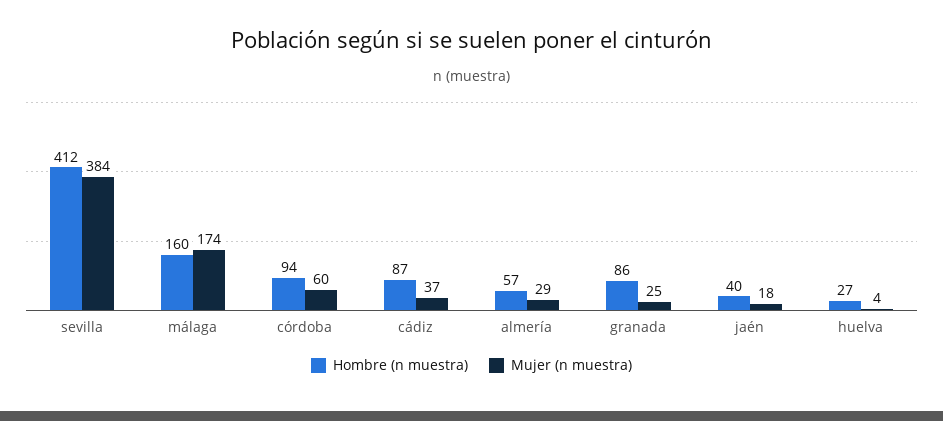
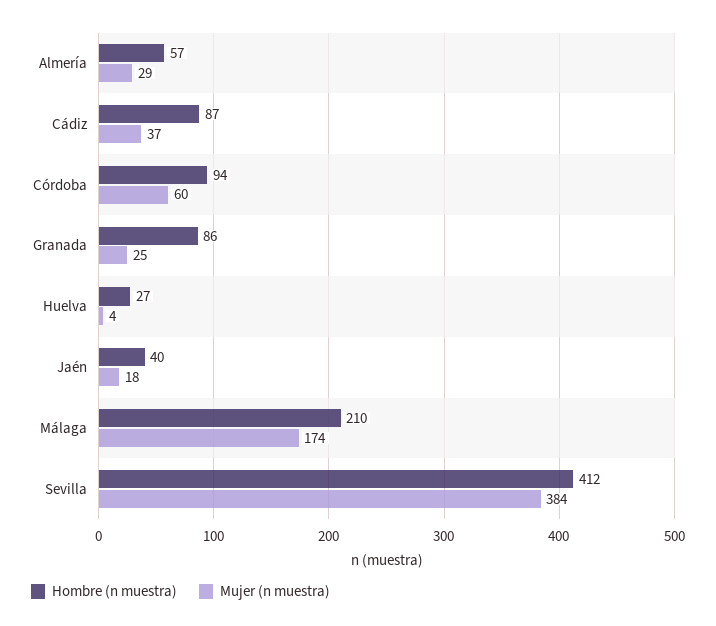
Hombre (n muestra), málaga: 160 -> 210

